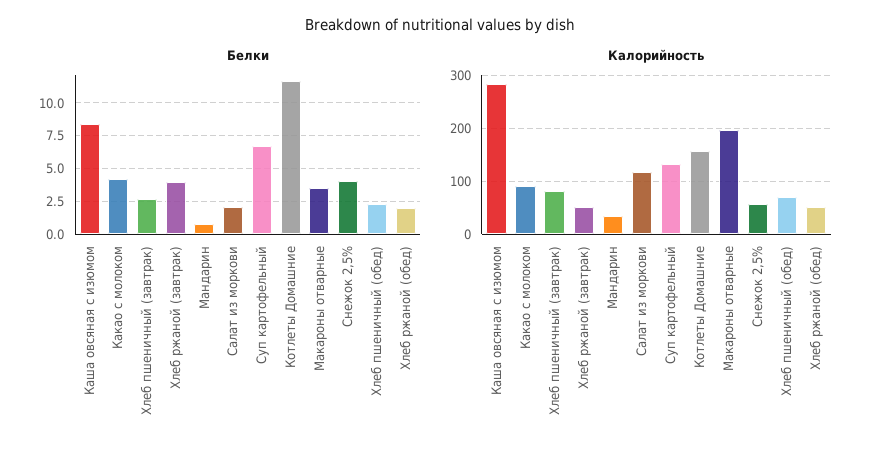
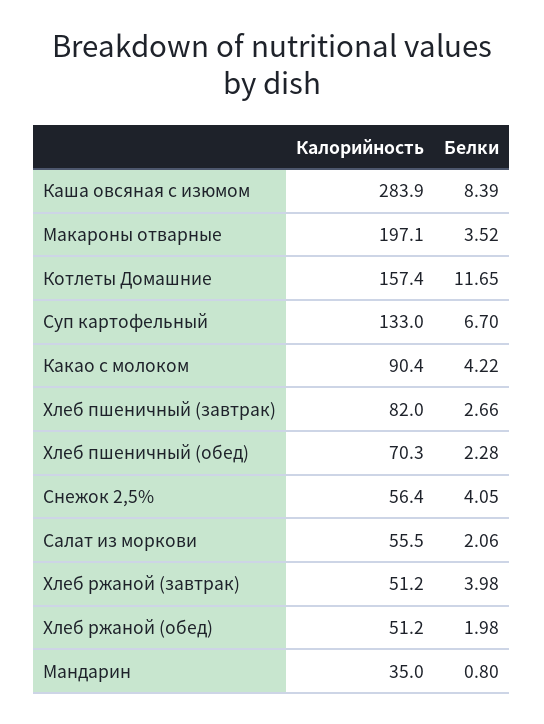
Калорийность, Салат из моркови: 120 -> 55.5

